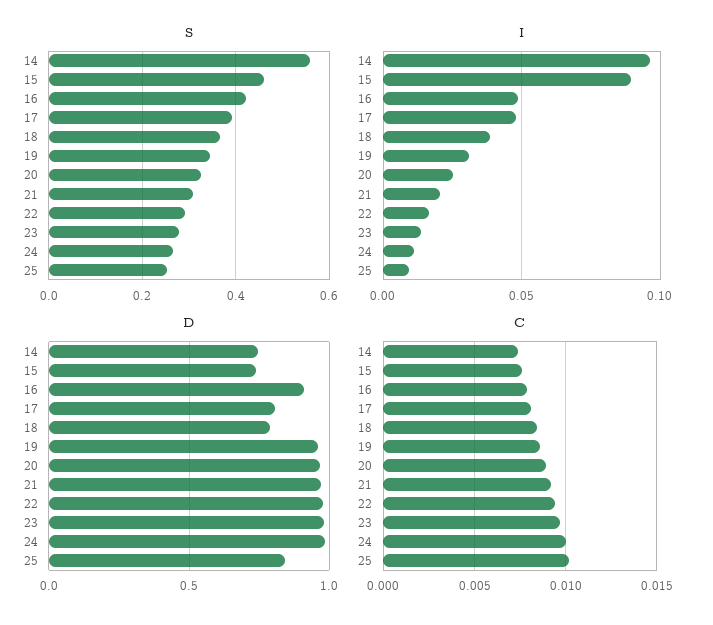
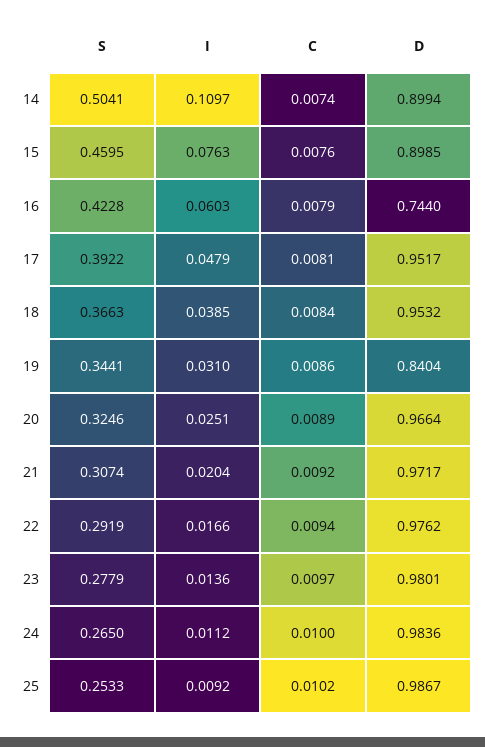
S, 14: 0.56 -> 0.5041
I, 14: 0.095 -> 0.1097
I, 15: 0.09 -> 0.0763
I, 16: 0.05 -> 0.0603
D, 14: 0.75 -> 0.8994
D, 15: 0.75 -> 0.8985
D, 16: 0.9 -> 0.744
D, 17: 0.8 -> 0.9517
D, 18: 0.8 -> 0.9532
D, 19: 0.95 -> 0.8404
D, 25: 0.85 -> 0.9867

